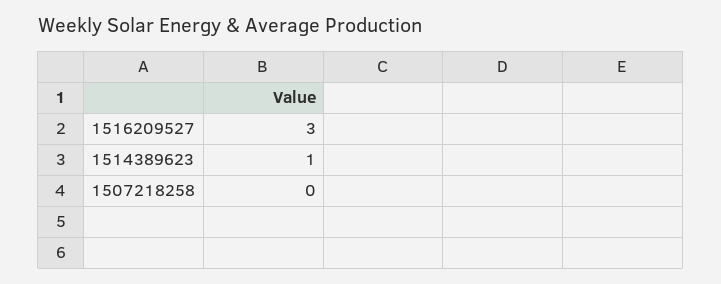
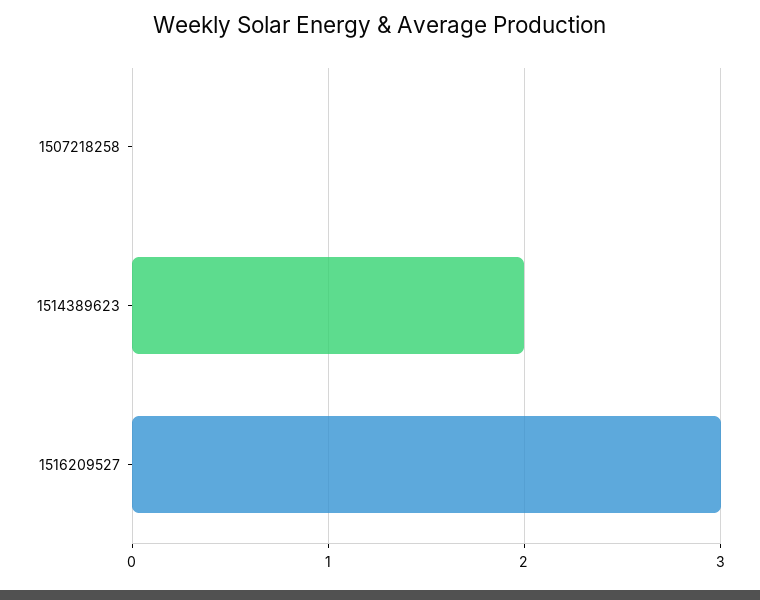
1514389623: 1 -> 2

